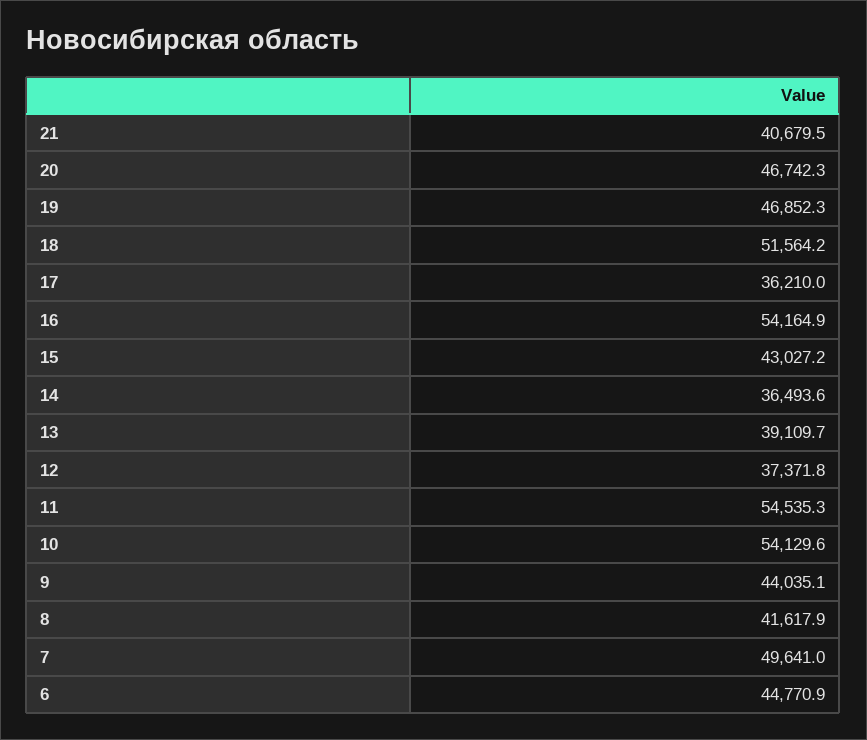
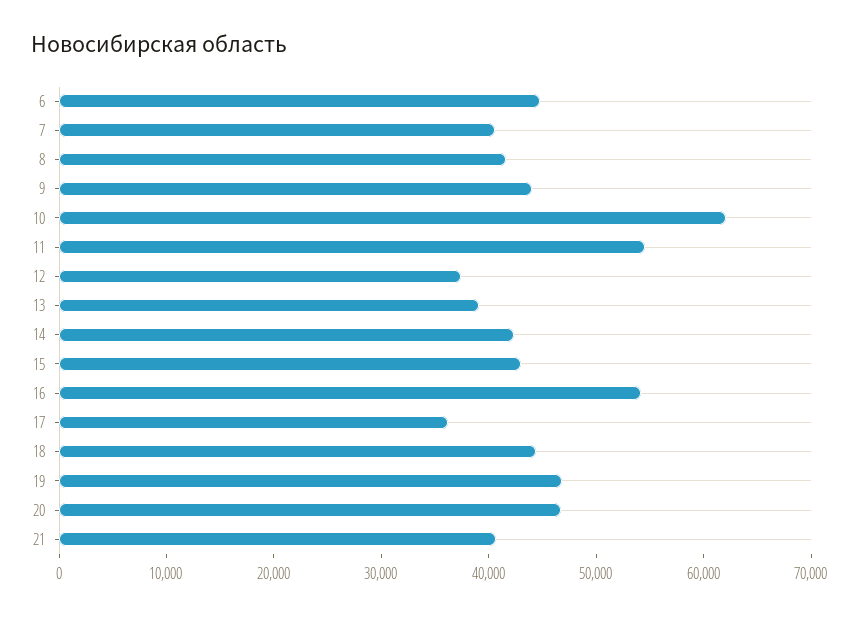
18: 51564.2 -> 44000
14: 36493.6 -> 42000
10: 54129.6 -> 62000
7: 49641 -> 40000

